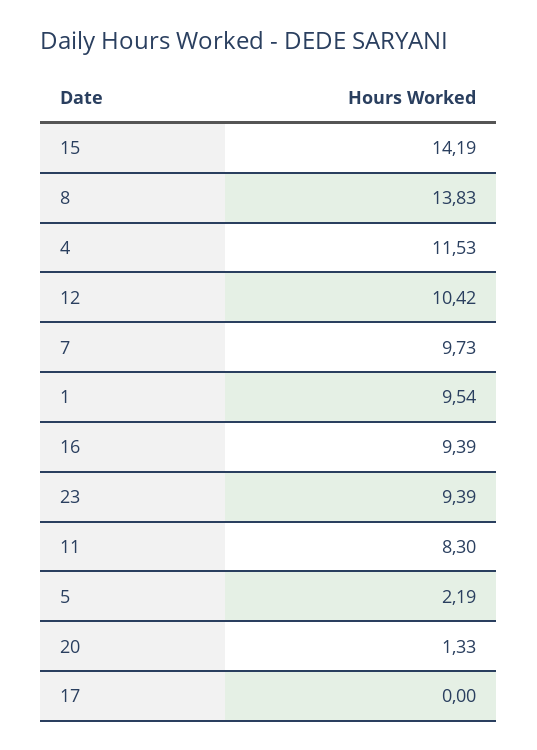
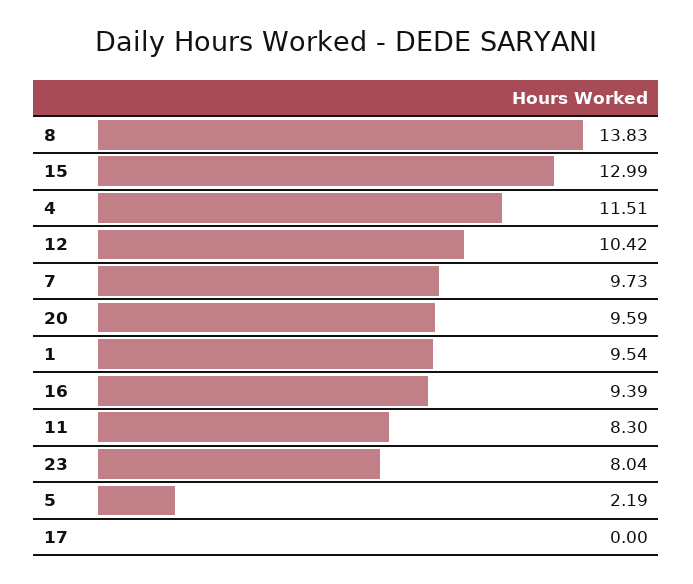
15: 14.19 -> 12.99
4: 11.53 -> 11.51
23: 9.39 -> 8.04
20: 1.33 -> 9.59

